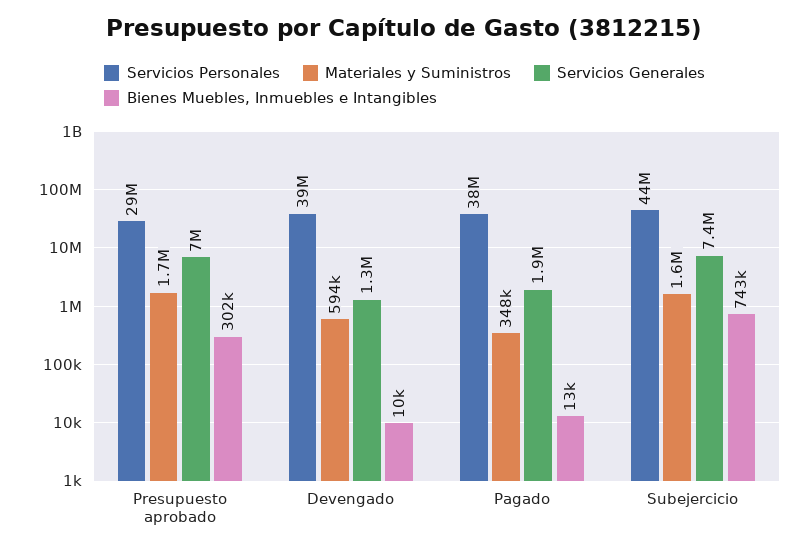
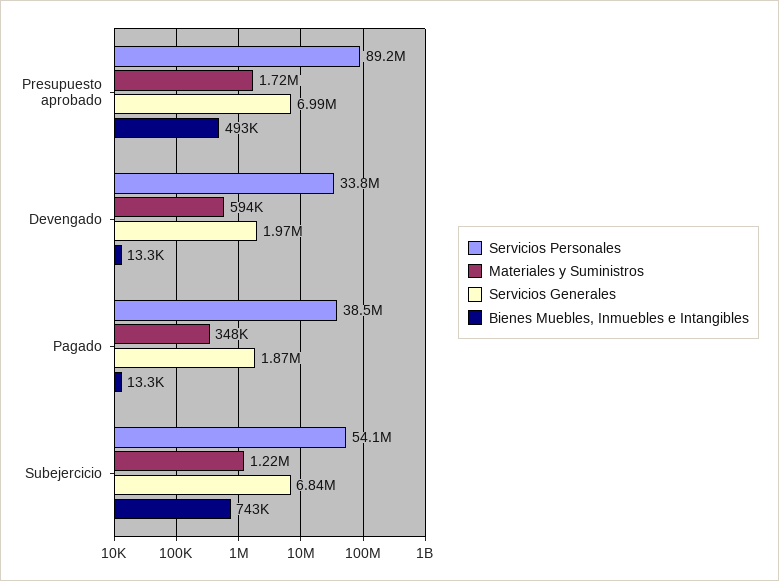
Servicios Personales, Presupuesto aprobado: 29000000 -> 89200000
Bienes Muebles, Inmuebles e Intangibles, Presupuesto aprobado: 302000 -> 493000
Servicios Personales, Devengado: 39000000 -> 33800000
Servicios Generales, Devengado: 1300000 -> 1970000
Bienes Muebles, Inmuebles e Intangibles, Devengado: 10000 -> 13300
Servicios Personales, Subejercicio: 44000000 -> 54100000
Materiales y Suministros, Subejercicio: 1600000 -> 1220000
Servicios Generales, Subejercicio: 7400000 -> 6840000

